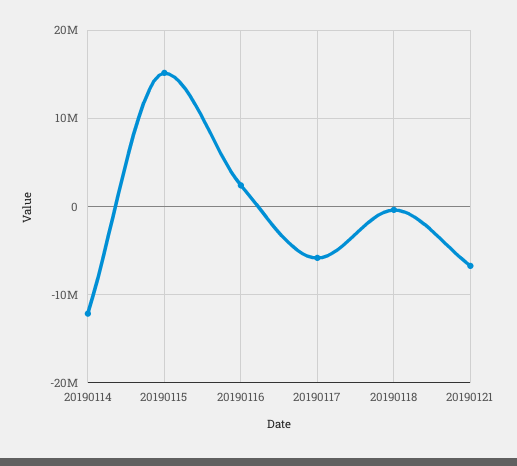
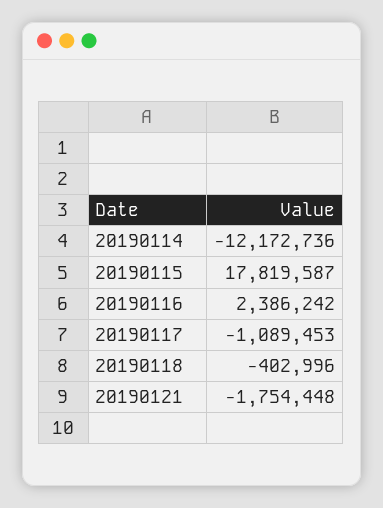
20190115: 15000000 -> 17819587
20190117: -6000000 -> -1089453
20190121: -7000000 -> -1754448

